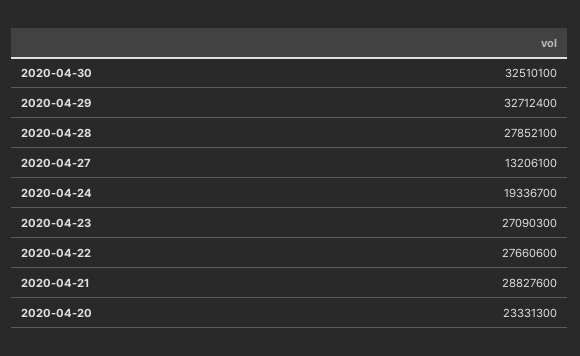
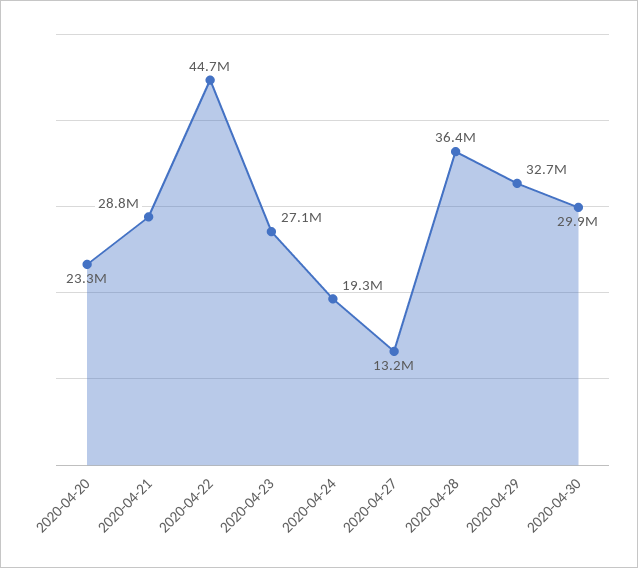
2020-04-30: 32510100 -> 29900000
2020-04-28: 27852100 -> 36400000
2020-04-22: 27660600 -> 44700000

